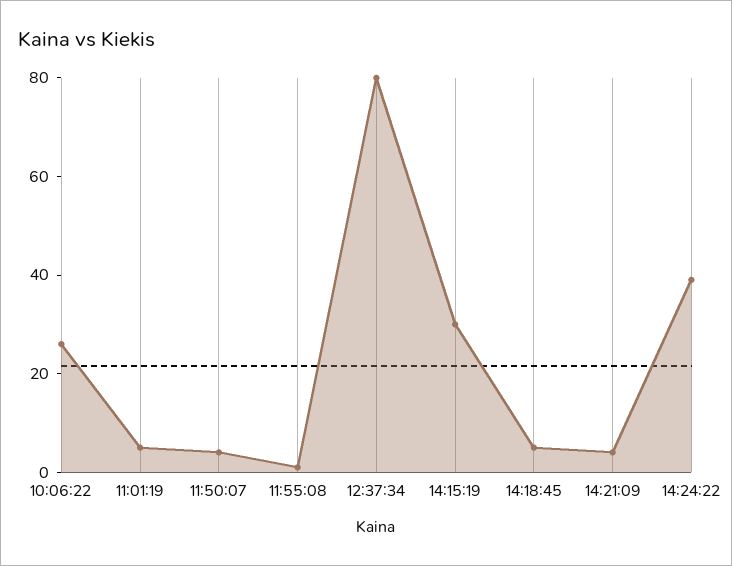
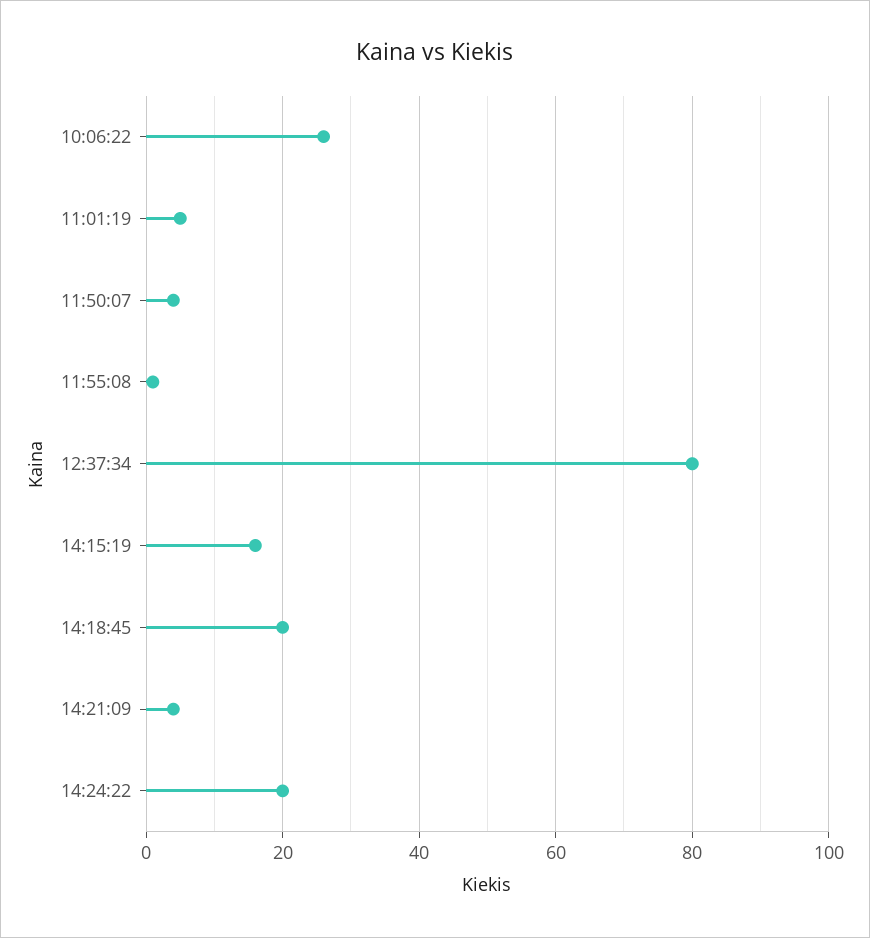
14:15:19: 30 -> 15
14:18:45: 5 -> 20
14:24:22: 40 -> 20

